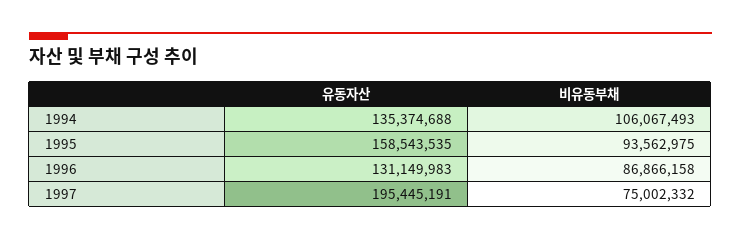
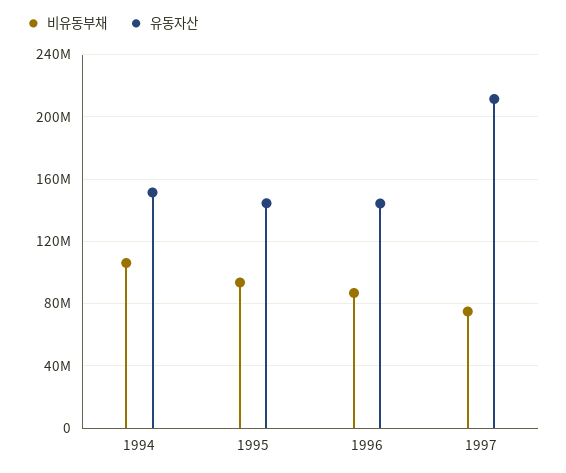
유동자산, 1994: 135374688 -> 150000000
유동자산, 1995: 158543535 -> 145000000
유동자산, 1996: 131149983 -> 145000000
유동자산, 1997: 195445191 -> 210000000

